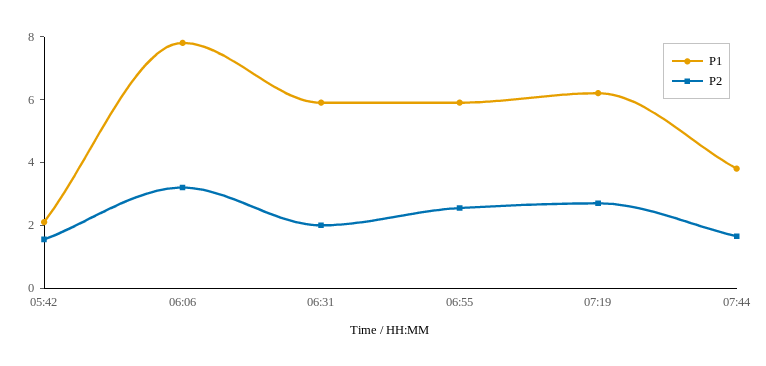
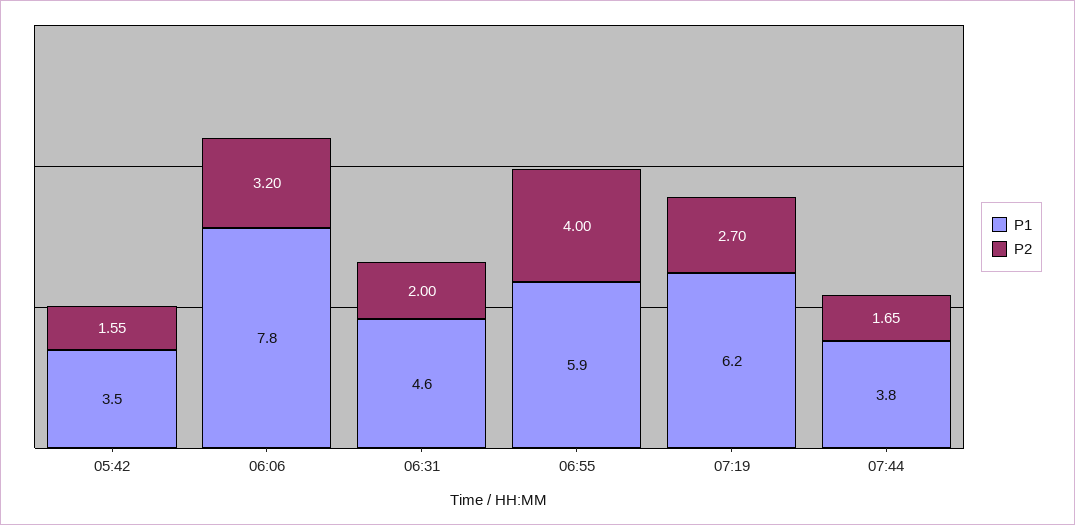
P1, 05:42: 2 -> 3.5
P1, 06:31: 6 -> 4.6
P2, 06:55: 2.5 -> 4

